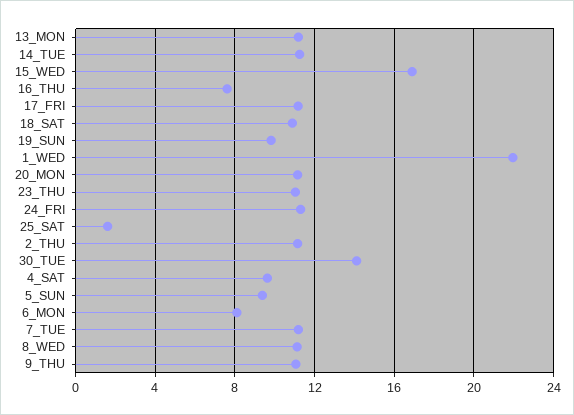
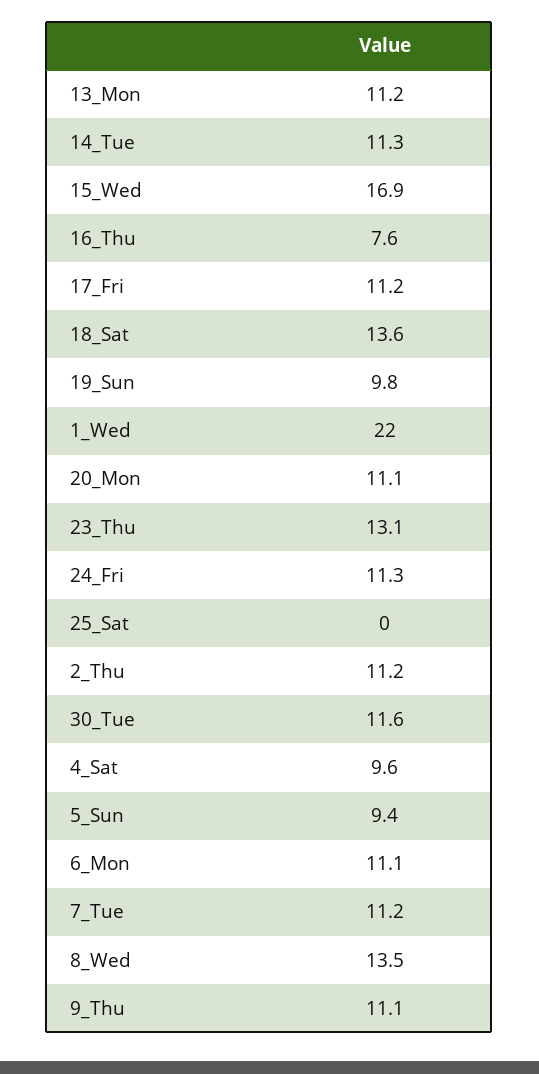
18_SAT: 11 -> 13.6
23_THU: 11 -> 13.1
25_SAT: 1.5 -> 0
30_TUE: 14 -> 11.6
6_MON: 8 -> 11.1
8_WED: 11 -> 13.5

